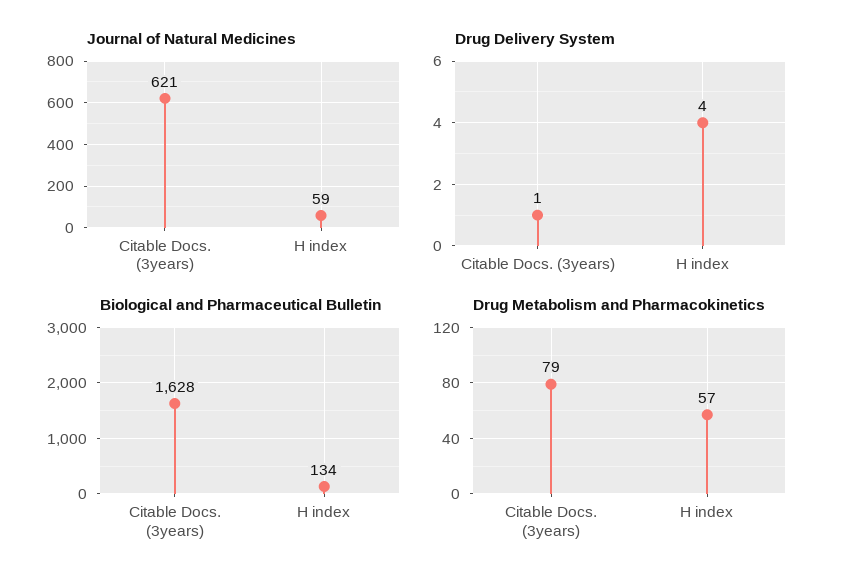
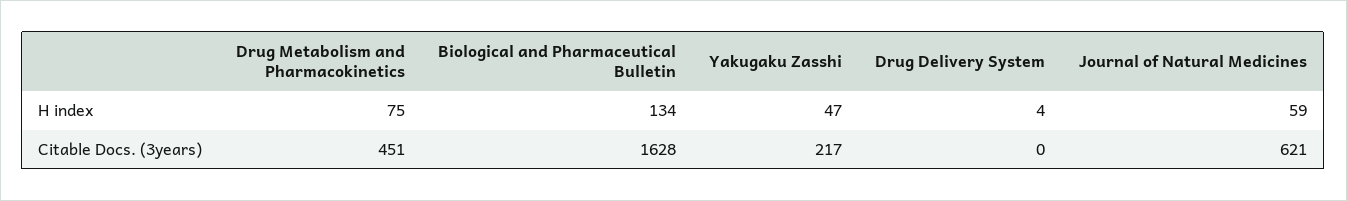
Drug Delivery System, Citable Docs. (3years): 1 -> 0
Drug Metabolism and Pharmacokinetics, Citable Docs. (3years): 79 -> 451
Drug Metabolism and Pharmacokinetics, H index: 57 -> 75
Yakugaku Zasshi, H index: none -> 47
Yakugaku Zasshi, Citable Docs. (3years): none -> 217

